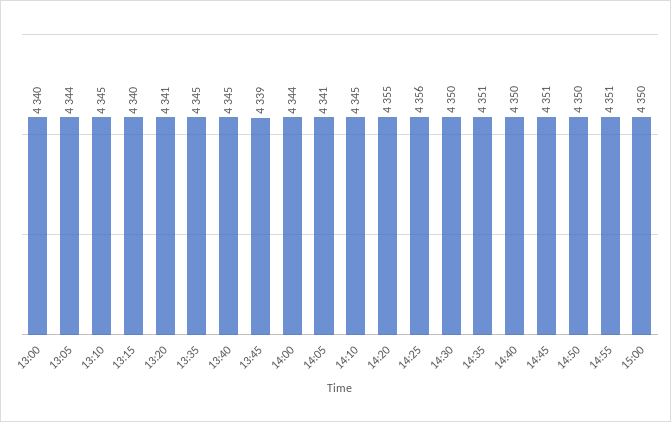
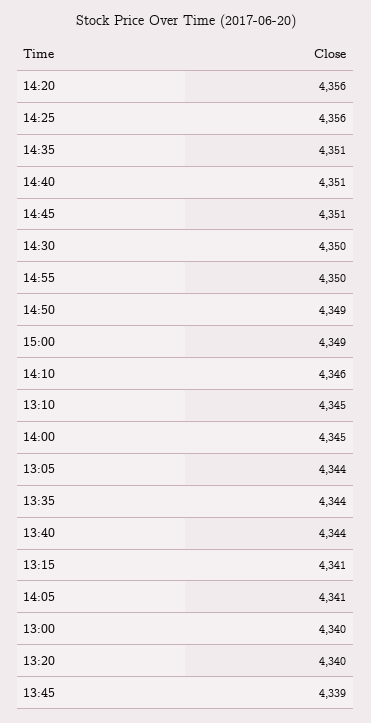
13:15: 4340 -> 4341
13:20: 4341 -> 4340
13:35: 4345 -> 4344
13:40: 4345 -> 4344
14:00: 4344 -> 4345
14:10: 4345 -> 4346
14:20: 4355 -> 4356
14:40: 4350 -> 4351
14:50: 4350 -> 4349
14:55: 4351 -> 4350
15:00: 4350 -> 4349

